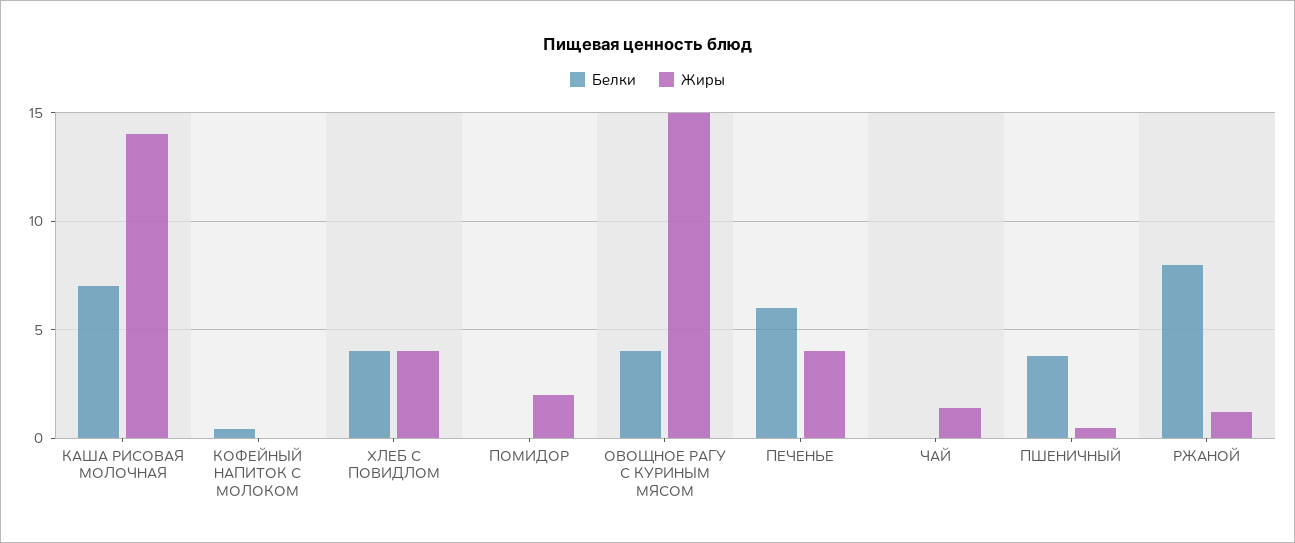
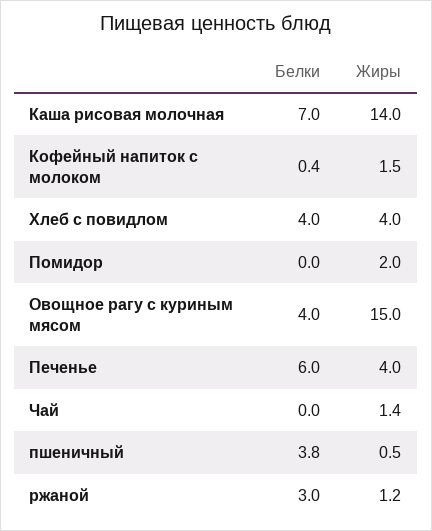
Жиры, КОФЕЙНЫЙ НАПИТОК С МОЛОКОМ: 0 -> 1.5
Белки, РЖАНОЙ: 8 -> 3

